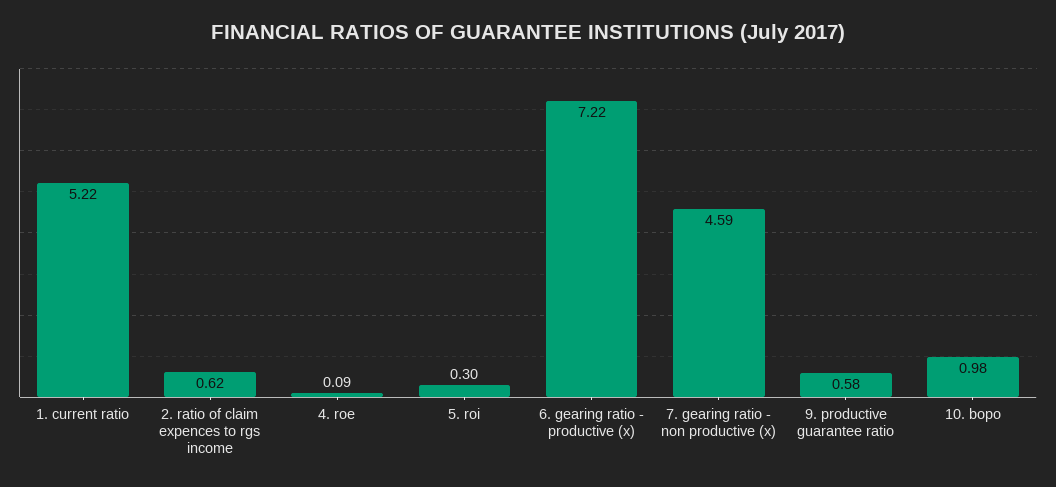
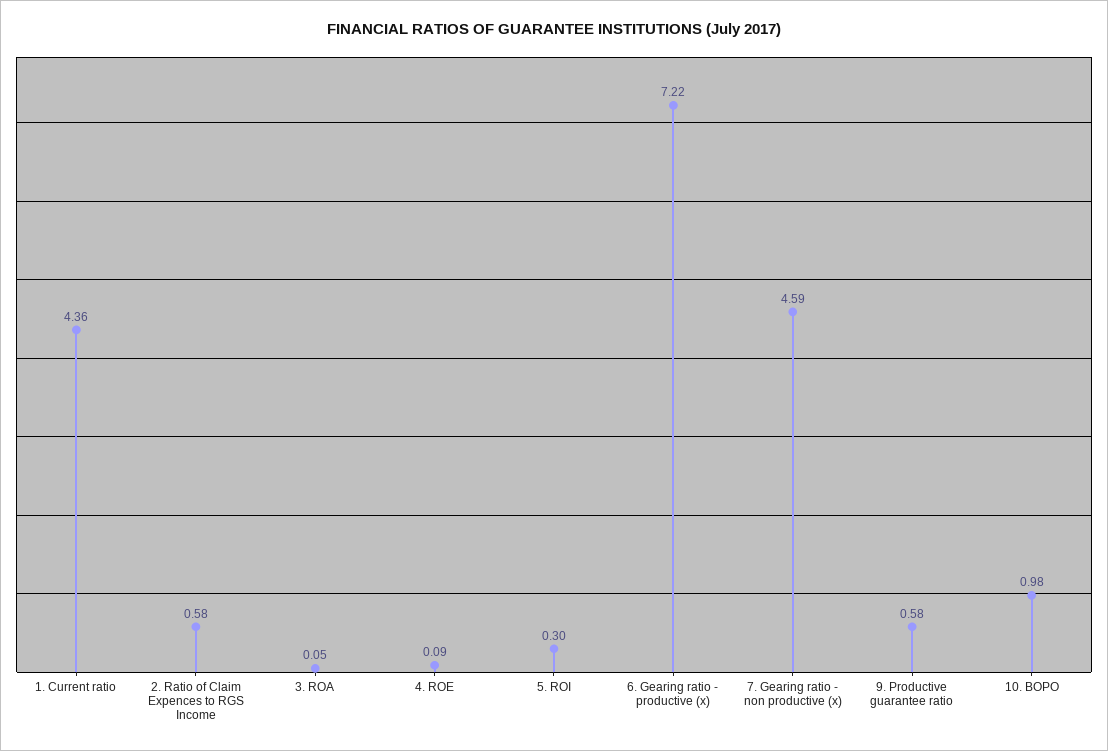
1. current ratio: 5.22 -> 4.36
2. ratio of claim expences to rgs income: 0.62 -> 0.58
3. ROA: none -> 0.05

